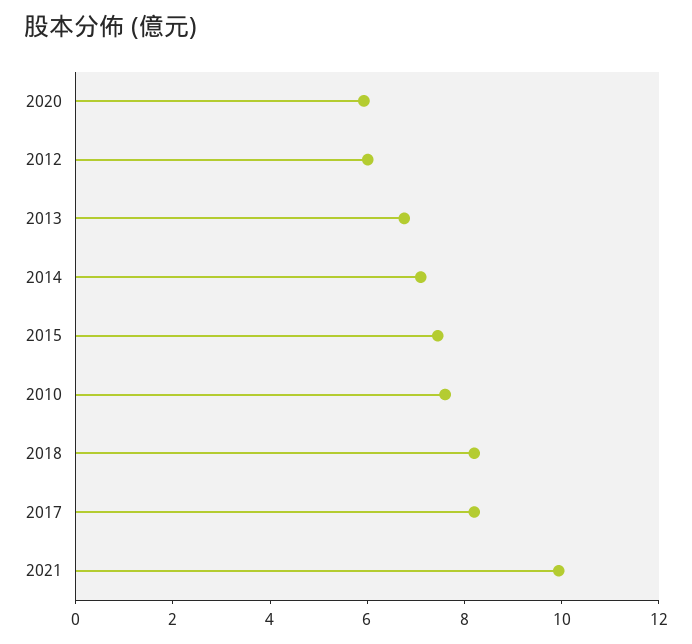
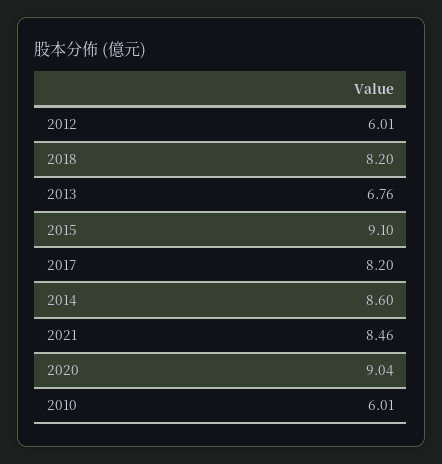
2020: 6 -> 9.04
2014: 7 -> 8.6
2015: 7.5 -> 9.1
2010: 7.5 -> 6.01
2021: 10 -> 8.46

